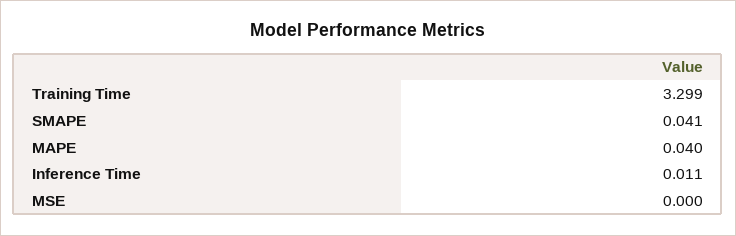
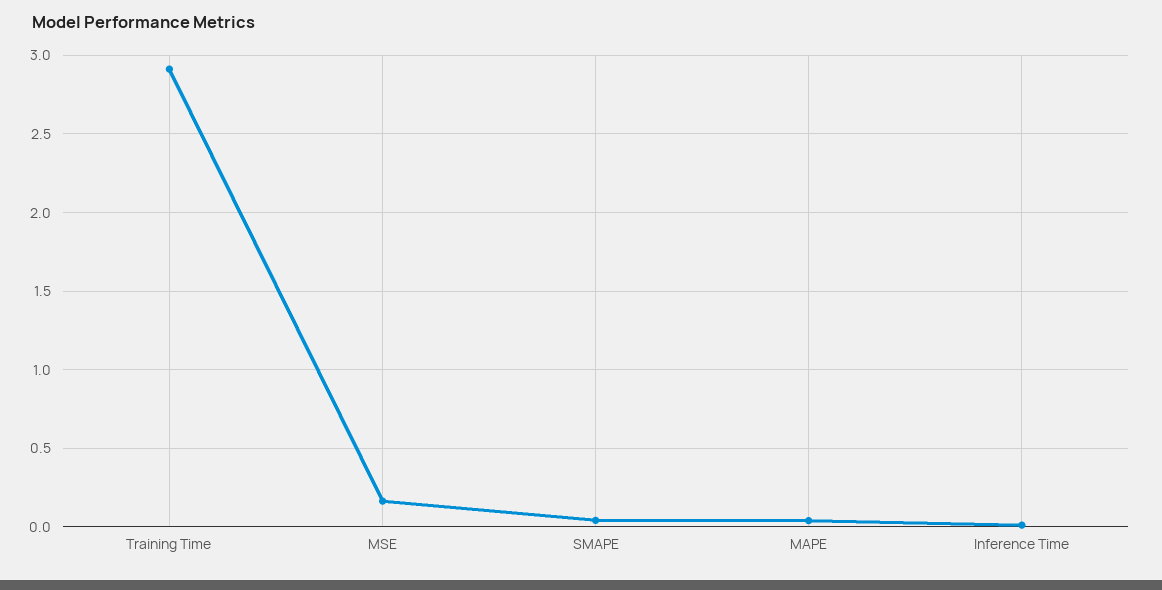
Training Time: 3.299 -> 2.9
MSE: 0 -> 0.15

